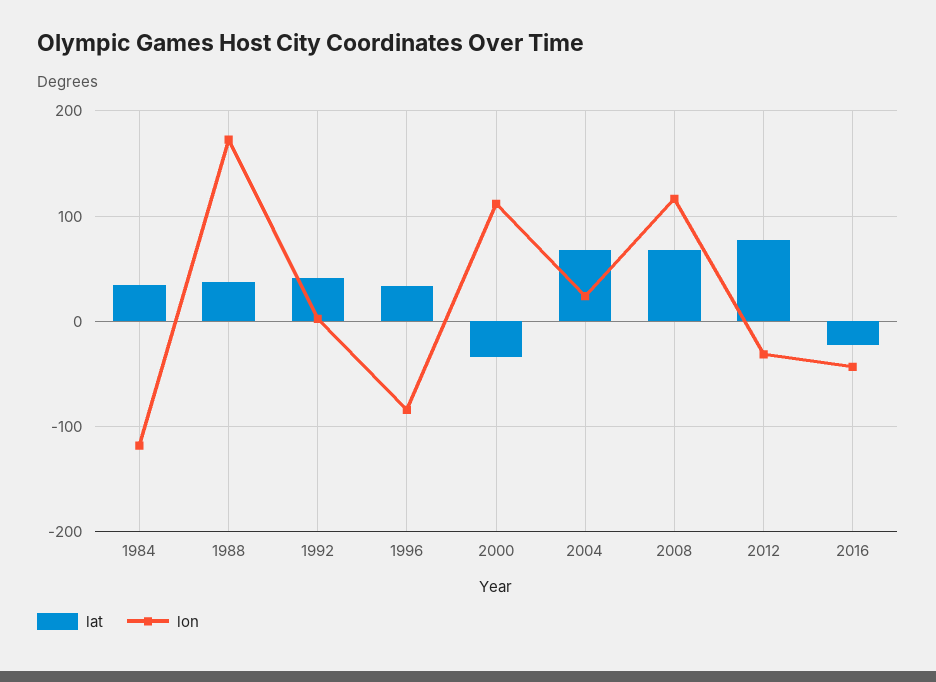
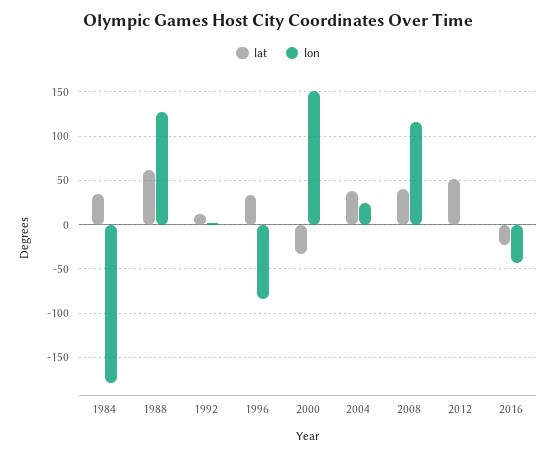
lon, 1984: -120 -> -180
lat, 1988: 40 -> 60
lon, 1988: 170 -> 130
lat, 1992: 40 -> 10
lon, 2000: 110 -> 150
lat, 2004: 70 -> 40
lat, 2008: 70 -> 40
lat, 2012: 80 -> 50
lon, 2012: -30 -> 0

